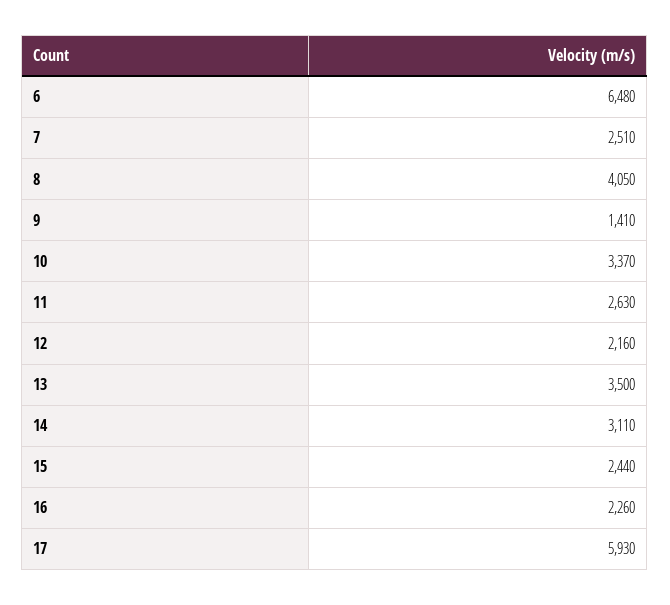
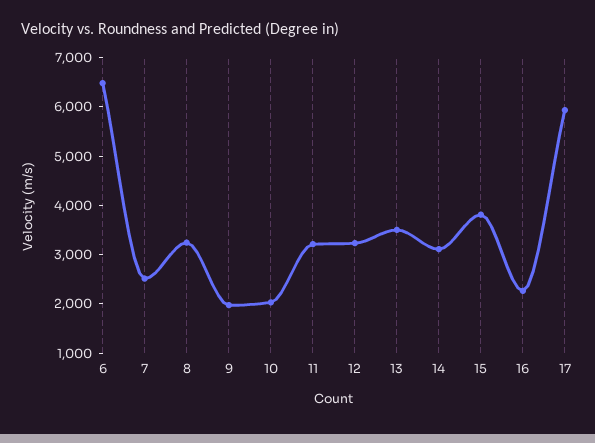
8: 4050 -> 3200
9: 1410 -> 2000
10: 3370 -> 2000
11: 2630 -> 3200
12: 2160 -> 3200
15: 2440 -> 3800

